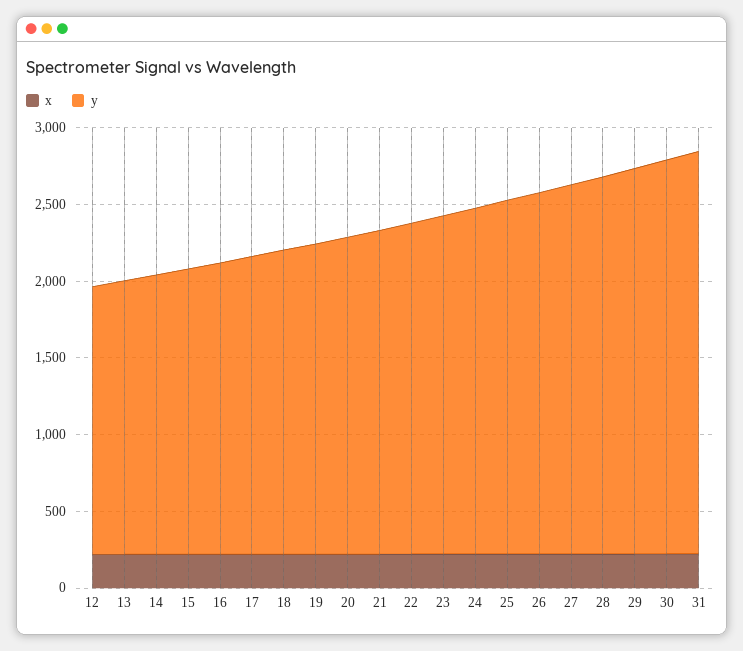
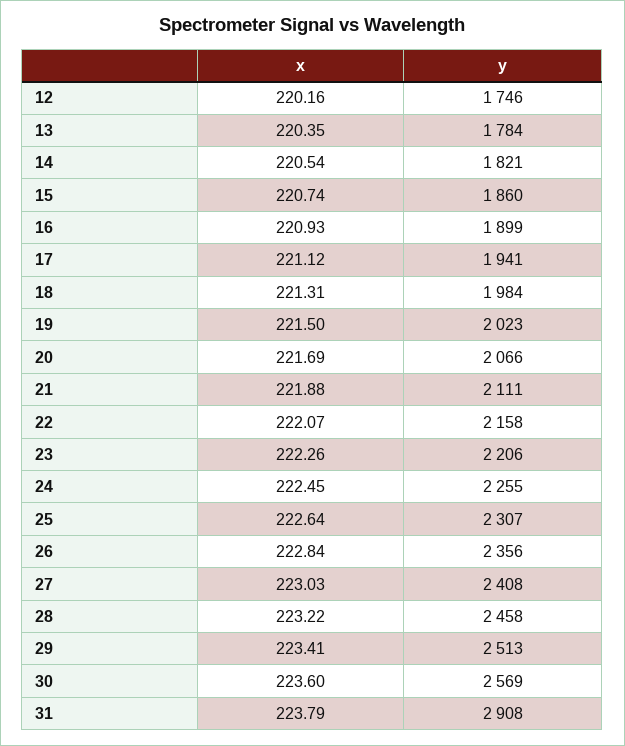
y, 31: 2600 -> 2908

